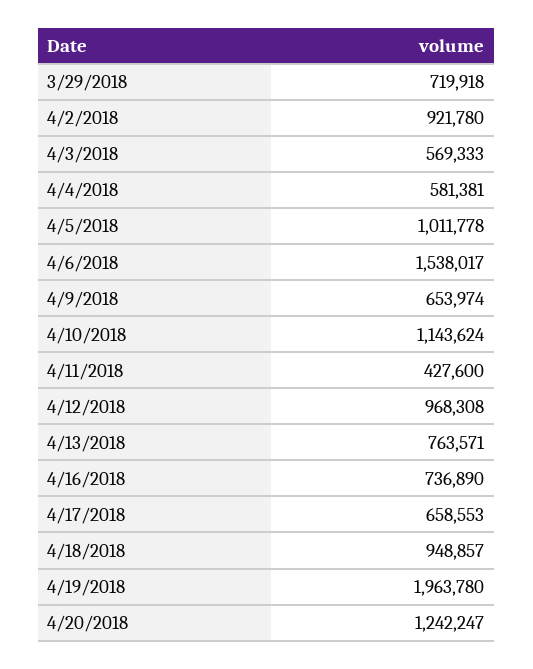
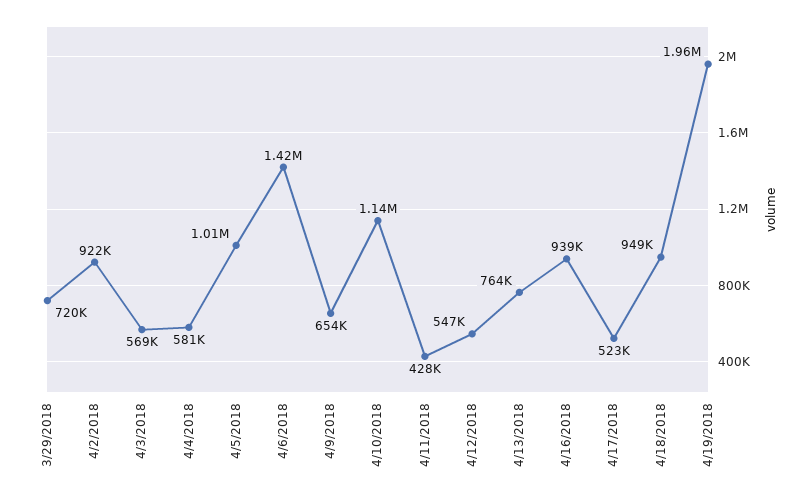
4/6/2018: 1538017 -> 1420000
4/12/2018: 968308 -> 547000
4/16/2018: 736890 -> 939000
4/17/2018: 658553 -> 523000
4/20/2018: 1242247 -> none

